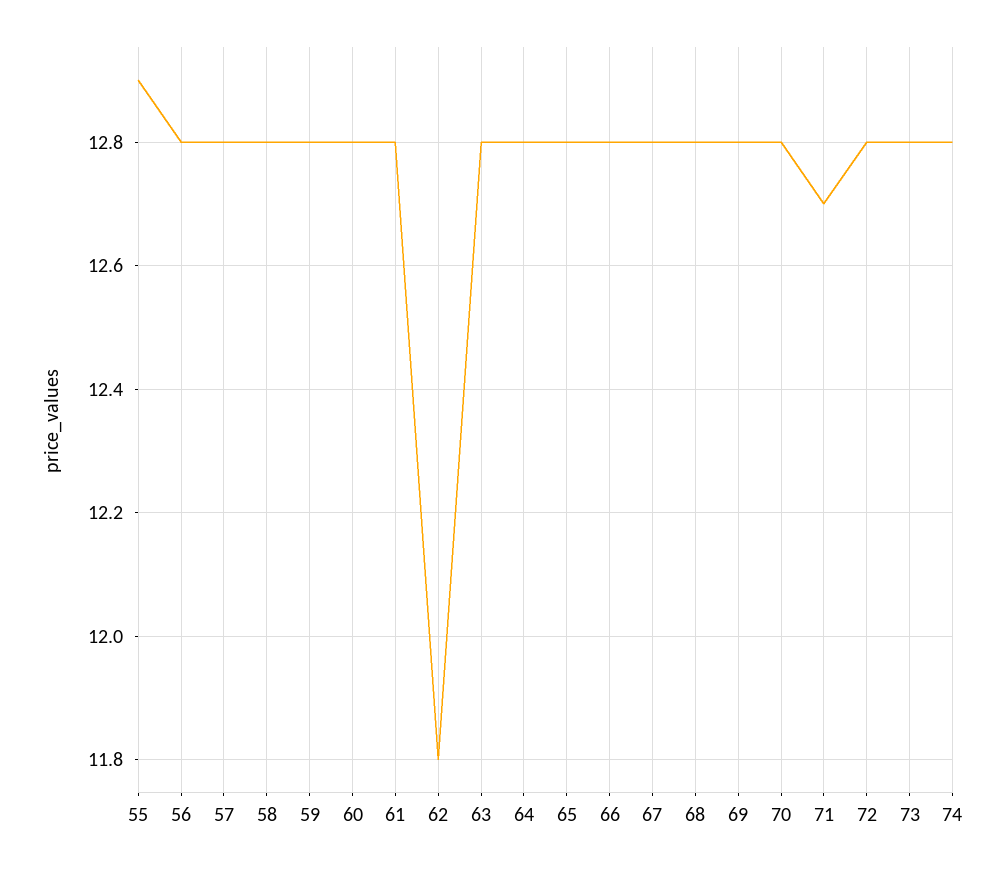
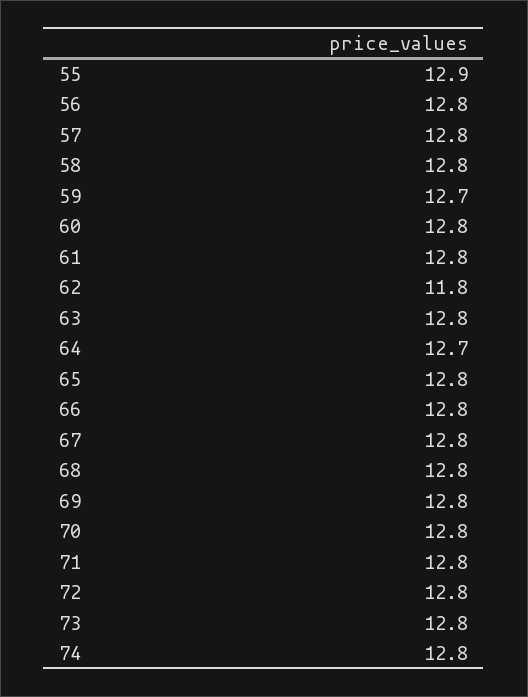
59: 12.8 -> 12.7
64: 12.8 -> 12.7
71: 12.7 -> 12.8

